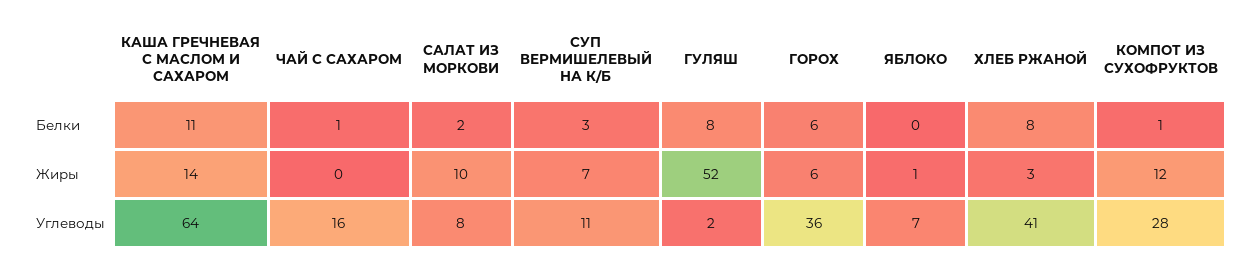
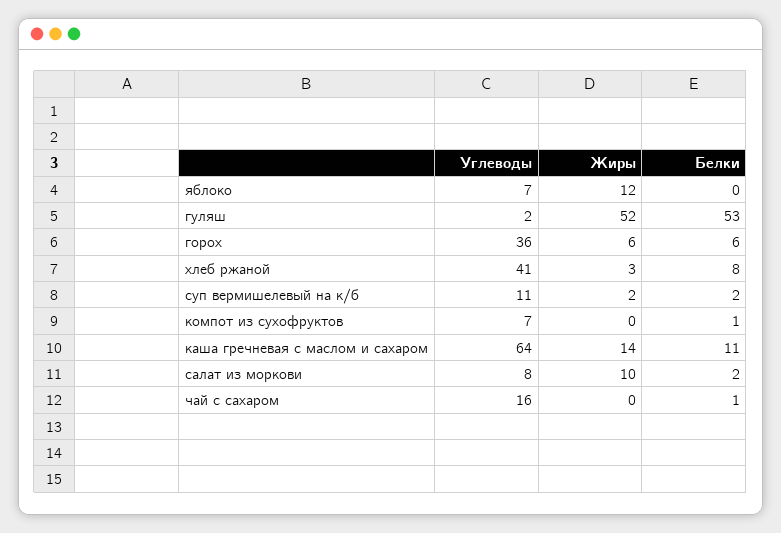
СУП ВЕРМИШЕЛЕВЫЙ НА К/Б, Белки: 3 -> 2
ГУЛЯШ, Белки: 8 -> 53
СУП ВЕРМИШЕЛЕВЫЙ НА К/Б, Жиры: 7 -> 2
ЯБЛОКО, Жиры: 1 -> 12
КОМПОТ ИЗ СУХОФРУКТОВ, Жиры: 12 -> 0
КОМПОТ ИЗ СУХОФРУКТОВ, Углеводы: 28 -> 7

